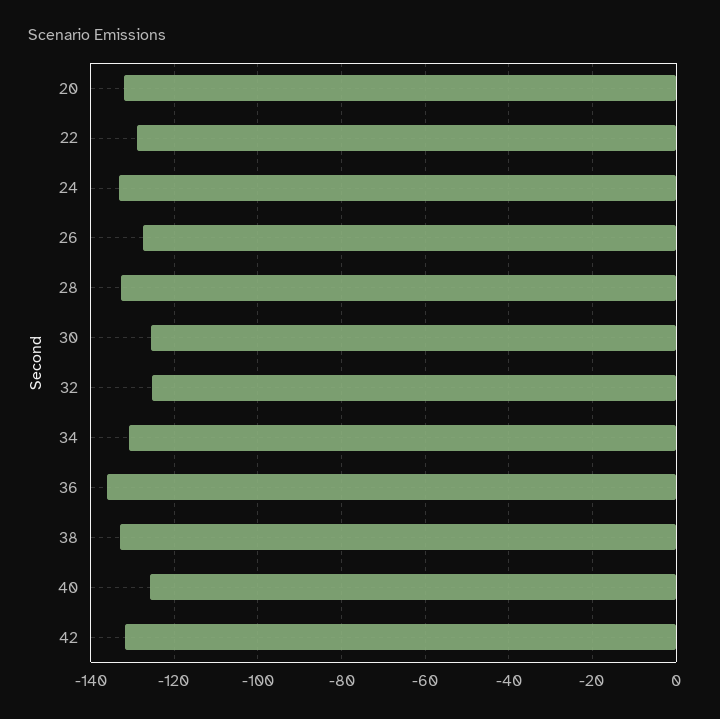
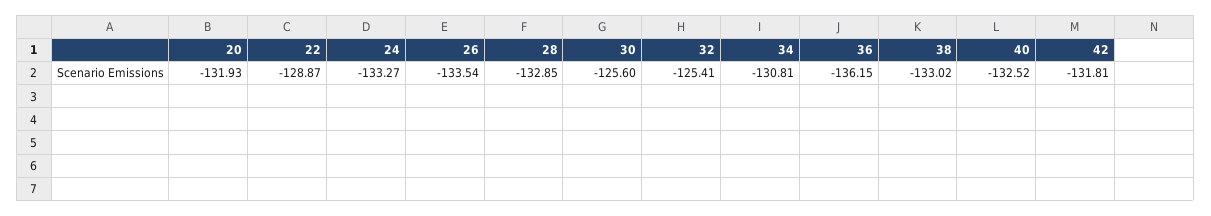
26: -128 -> -133.54
40: -126 -> -132.52

